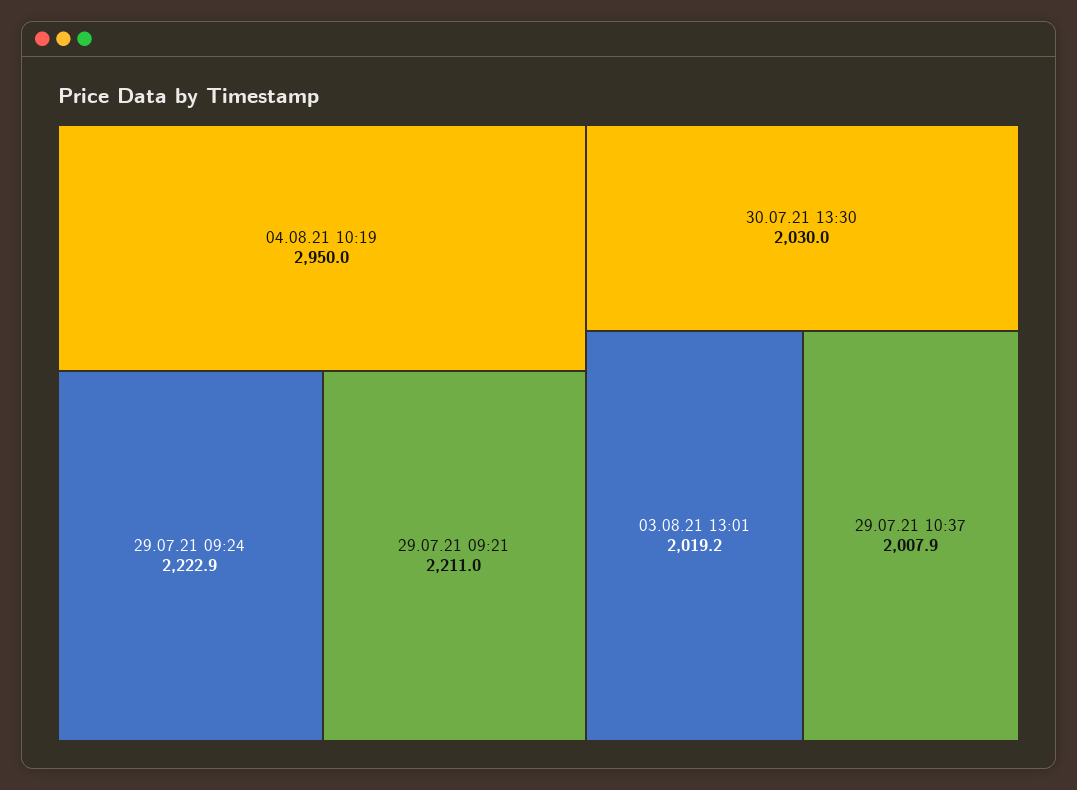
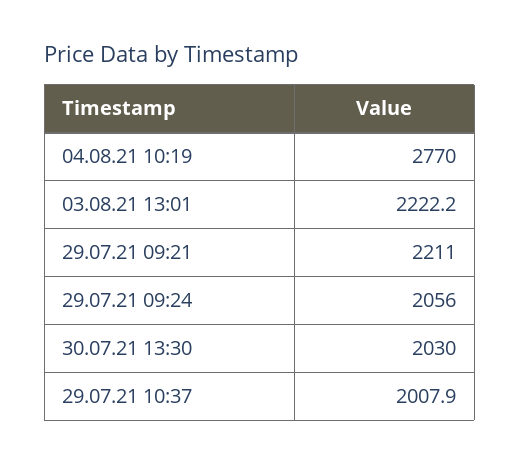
04.08.21 10:19: 2950 -> 2770
29.07.21 09:24: 2222.9 -> 2056
03.08.21 13:01: 2019.2 -> 2222.2

